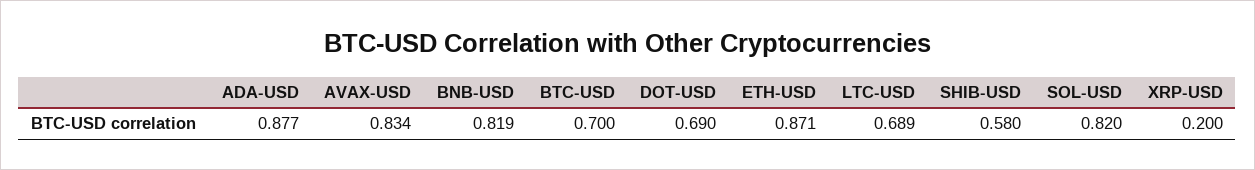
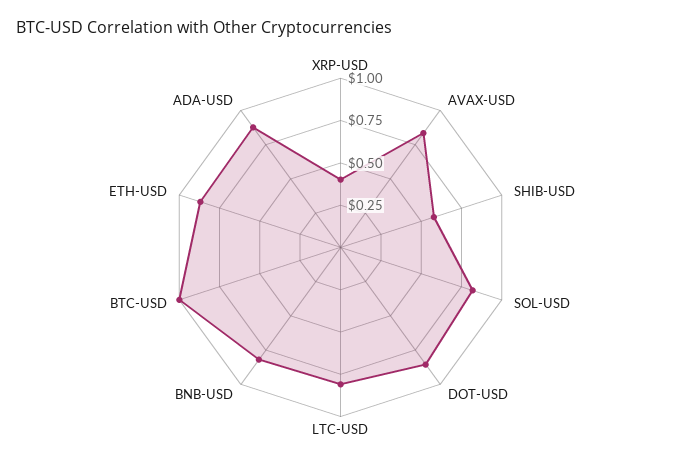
BTC-USD: 0.7 -> 1
DOT-USD: 0.69 -> 0.85
LTC-USD: 0.689 -> 0.8
XRP-USD: 0.2 -> 0.4

